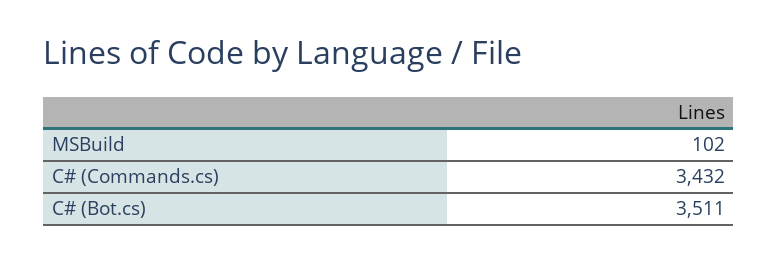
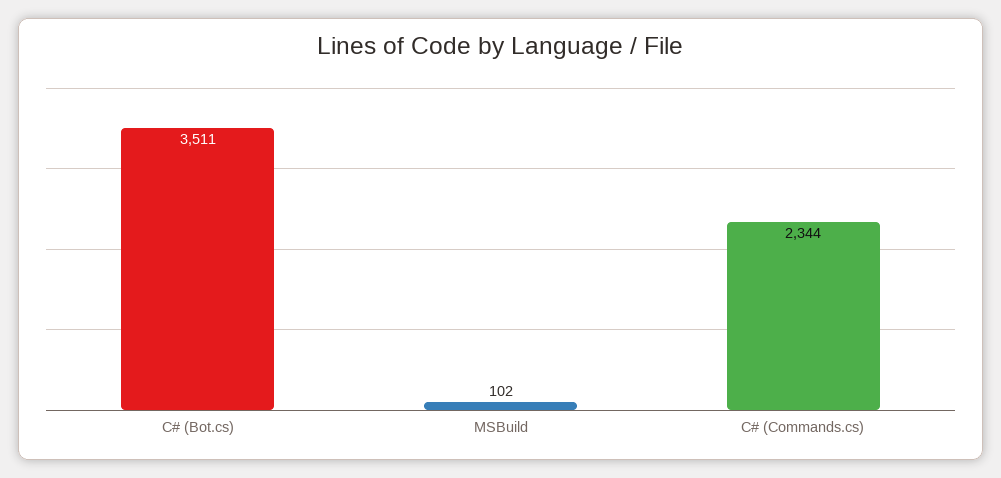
C# (Commands.cs): 3432 -> 2344

